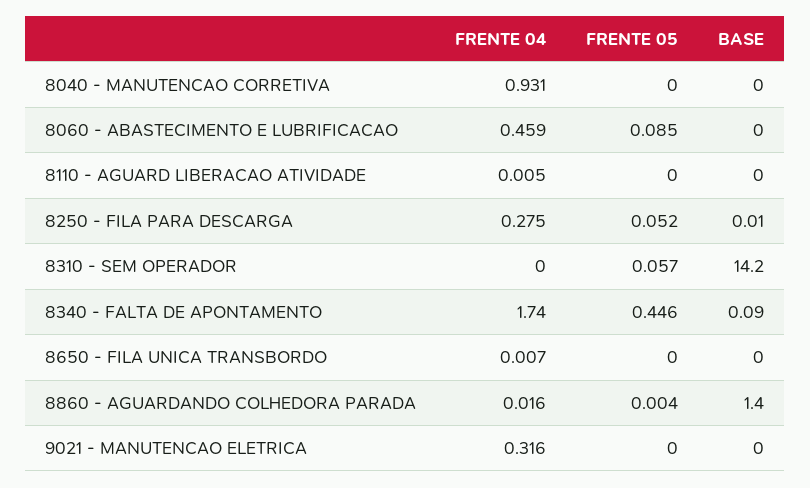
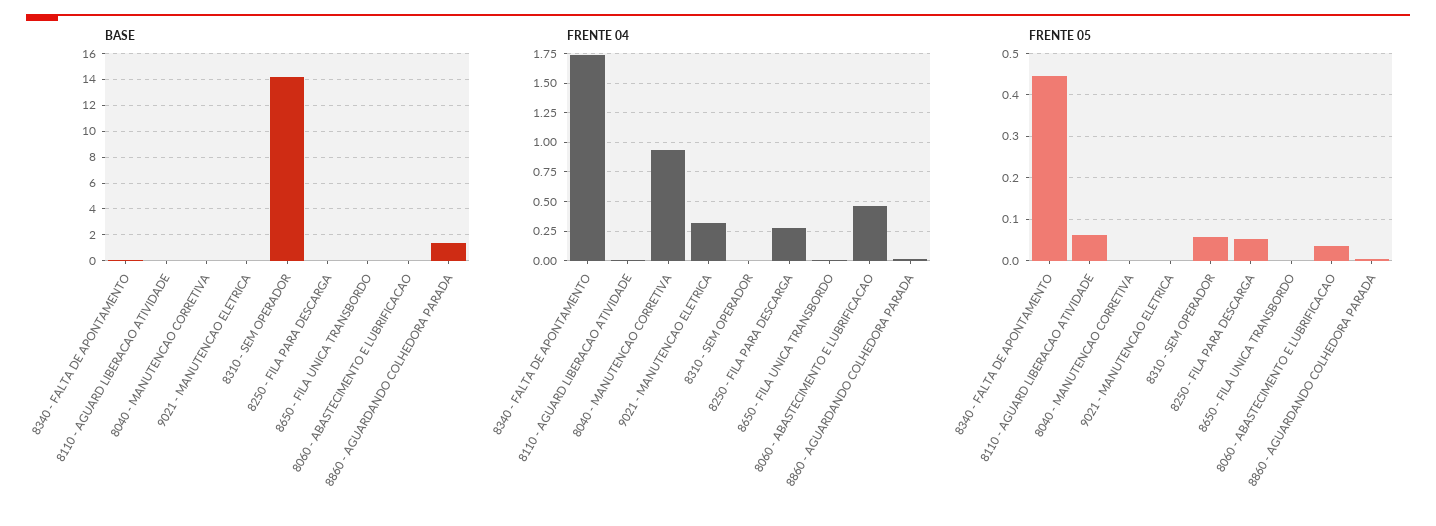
FRENTE 05, 8060 - ABASTECIMENTO E LUBRIFICACAO: 0.085 -> 0.04
FRENTE 05, 8110 - AGUARD LIBERACAO ATIVIDADE: 0 -> 0.06

